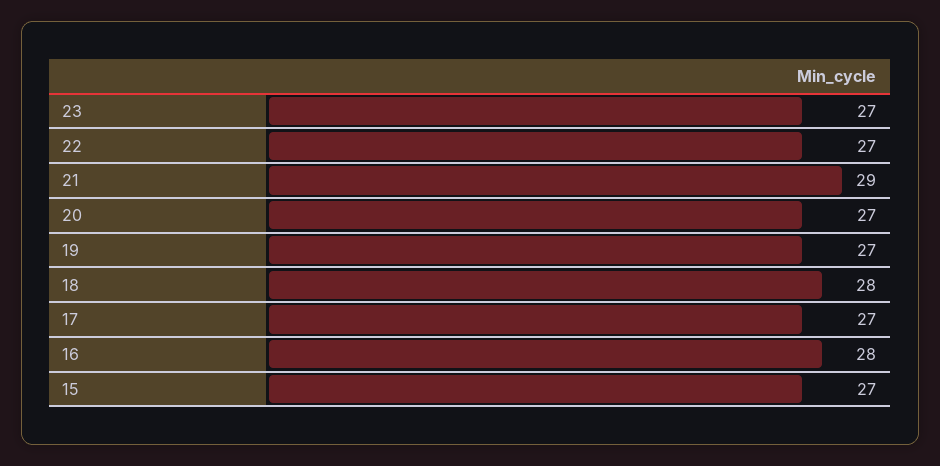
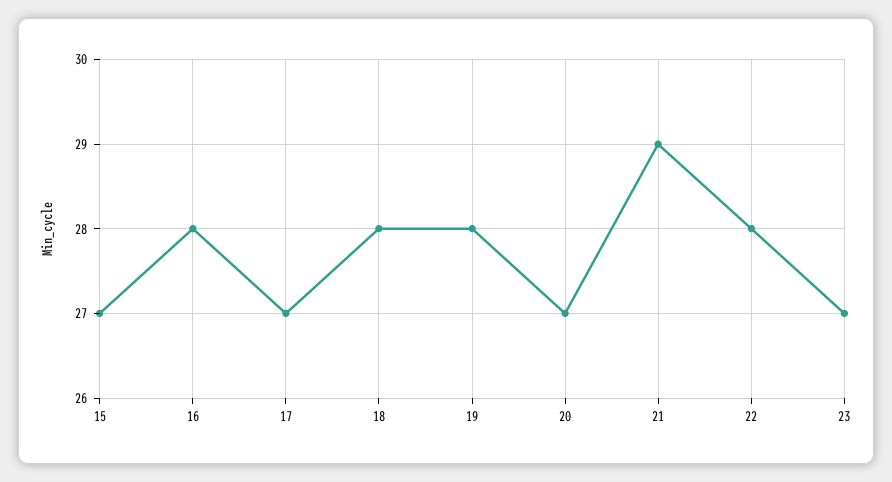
22: 27 -> 28
19: 27 -> 28

